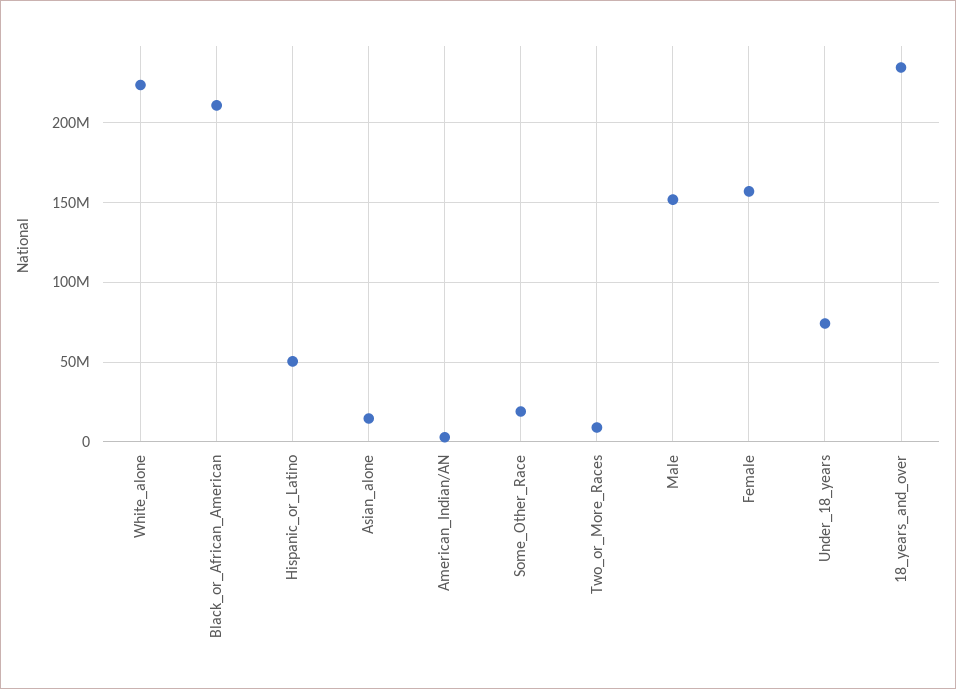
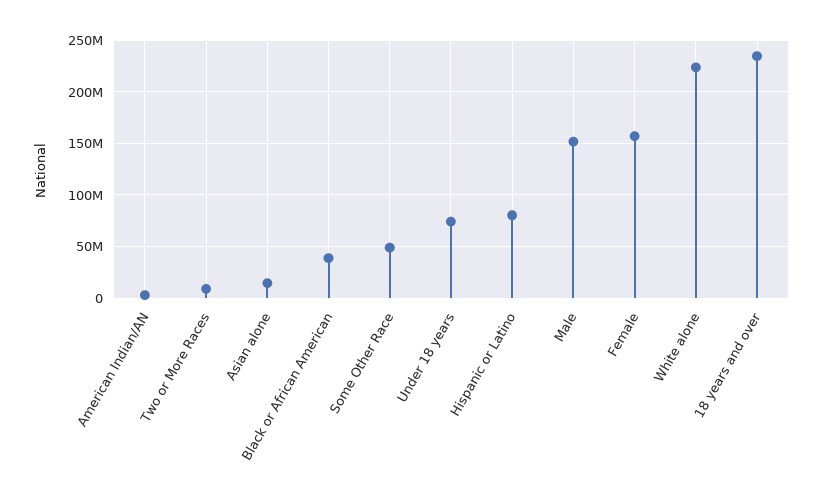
Black_or_African_American: 210000000 -> 40000000
Hispanic_or_Latino: 50000000 -> 80000000
Some_Other_Race: 20000000 -> 50000000

